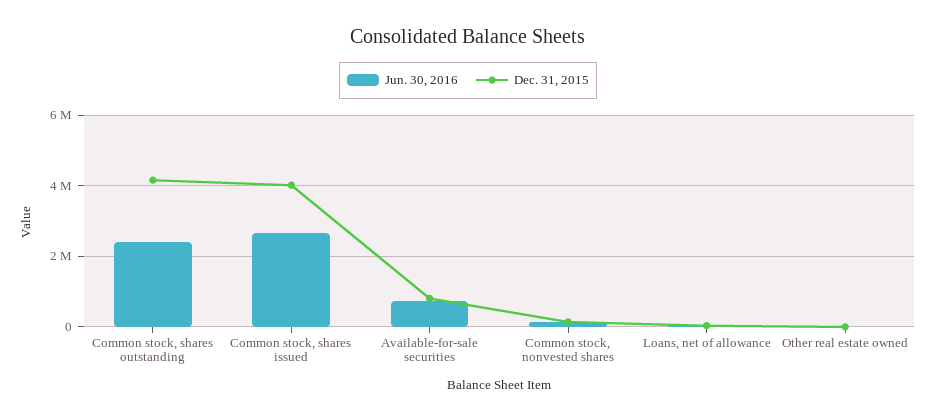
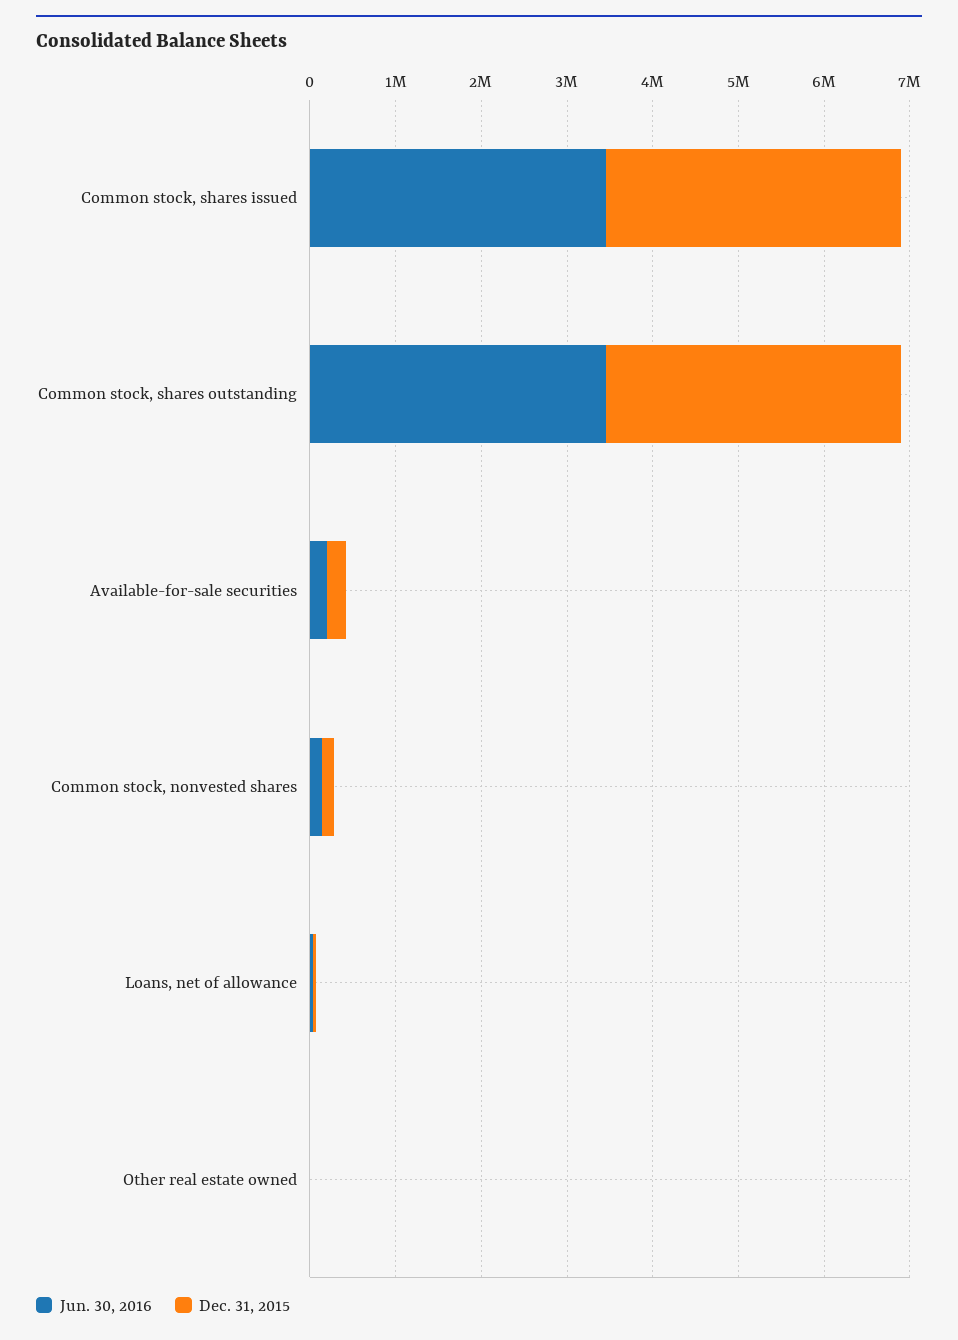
Jun. 30, 2016, Common stock, shares outstanding: 2400000 -> 3400000
Dec. 31, 2015, Common stock, shares outstanding: 4200000 -> 3400000
Jun. 30, 2016, Common stock, shares issued: 2600000 -> 3400000
Dec. 31, 2015, Common stock, shares issued: 4000000 -> 3400000
Jun. 30, 2016, Available-for-sale securities: 800000 -> 200000
Dec. 31, 2015, Available-for-sale securities: 800000 -> 200000

